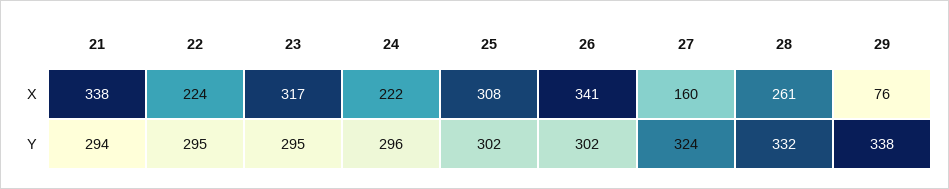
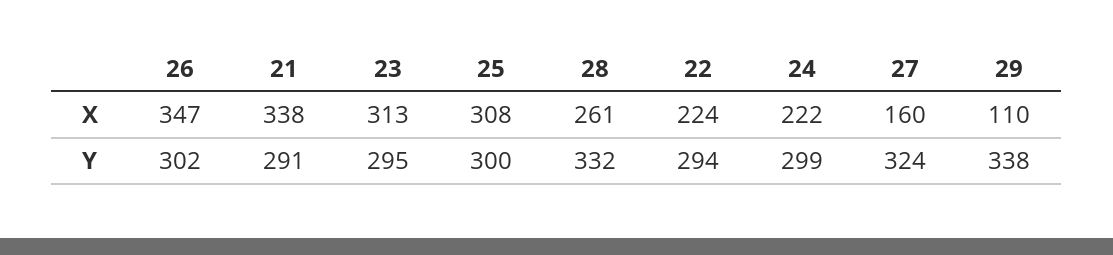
23, X: 317 -> 313
26, X: 341 -> 347
29, X: 76 -> 110
21, Y: 294 -> 291
22, Y: 295 -> 294
24, Y: 296 -> 299
25, Y: 302 -> 300

